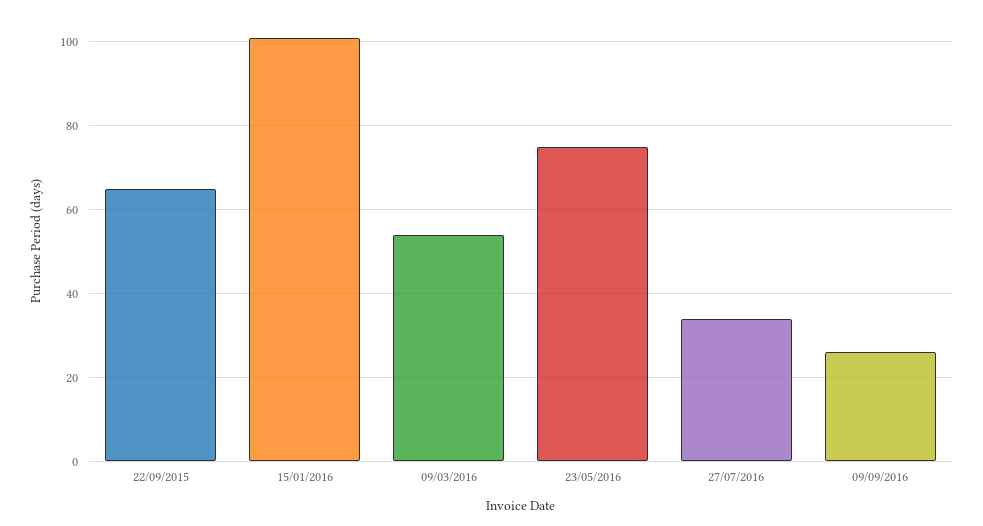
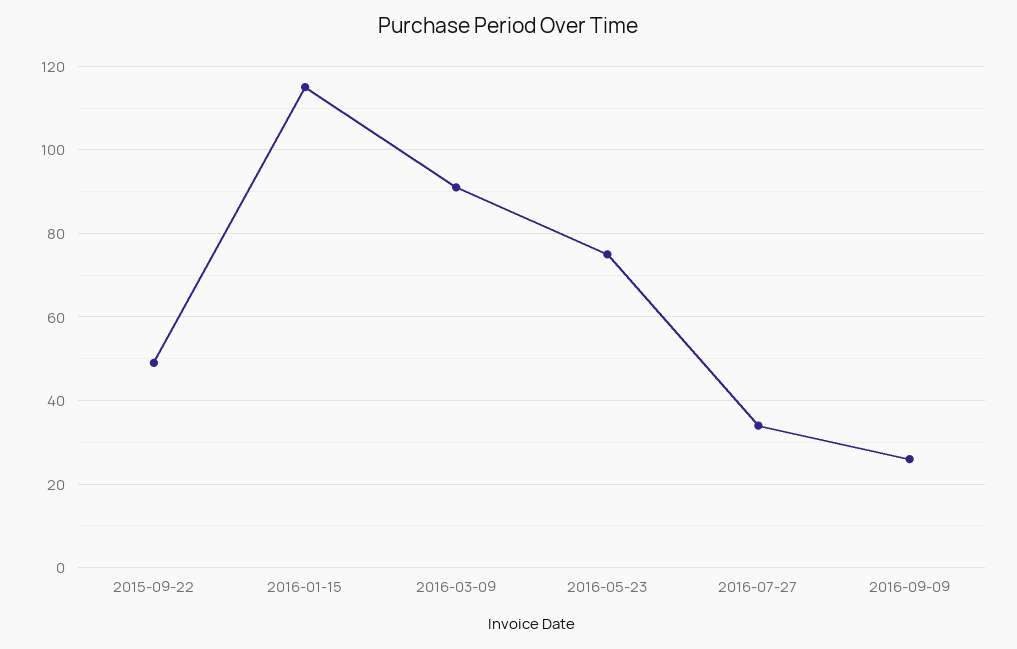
22/09/2015: 65 -> 50
15/01/2016: 100 -> 115
09/03/2016: 55 -> 90

